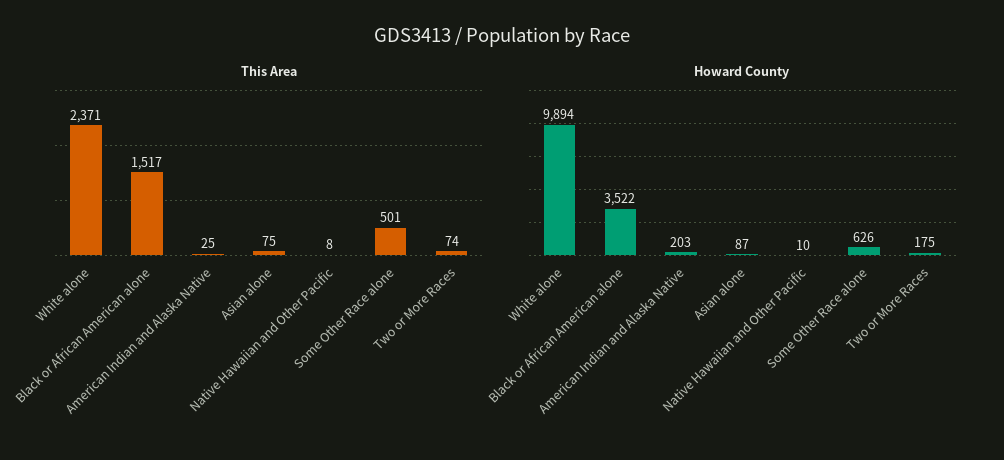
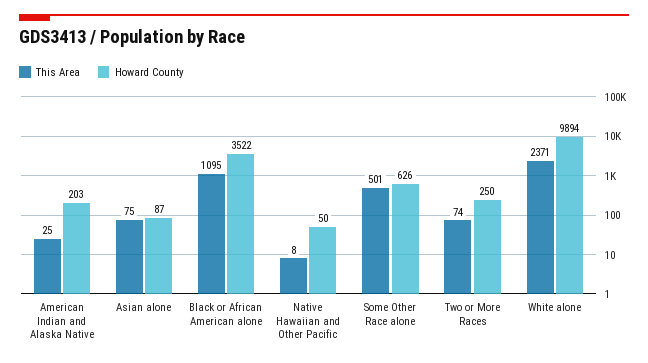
This Area, Black or African American alone: 1517 -> 1095
Howard County, Native Hawaiian and Other Pacific: 10 -> 50
Howard County, Two or More Races: 175 -> 250

